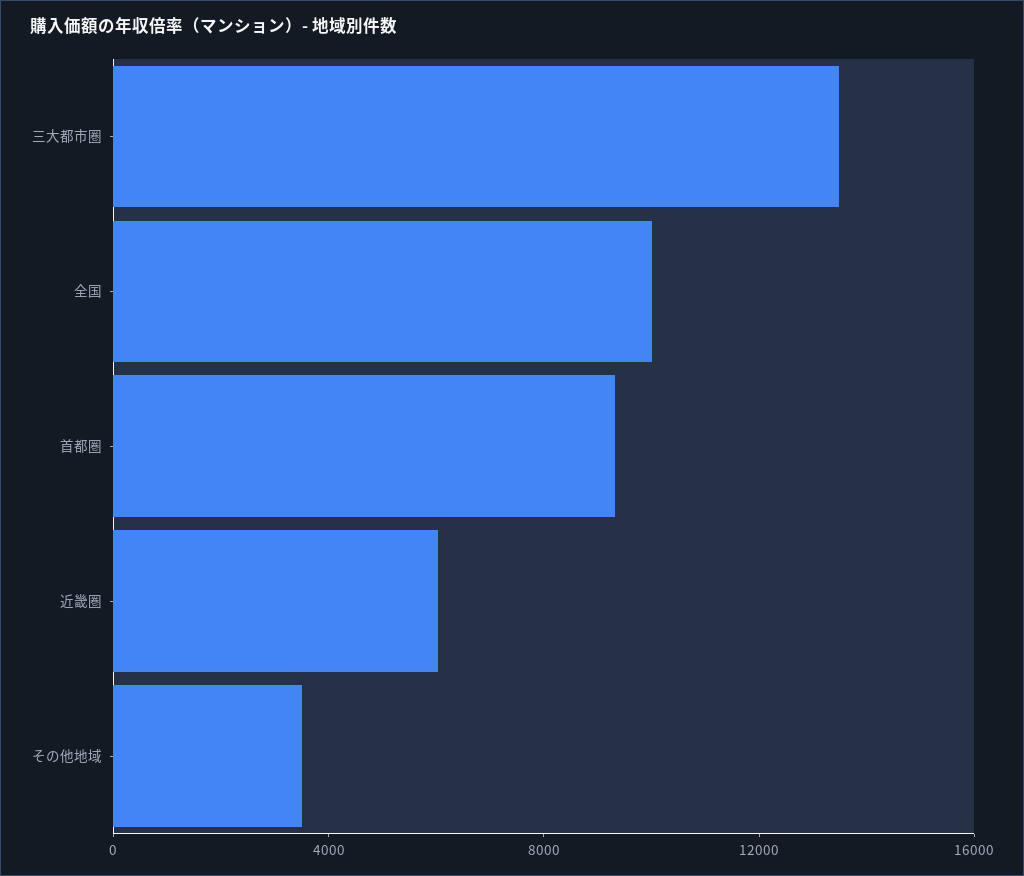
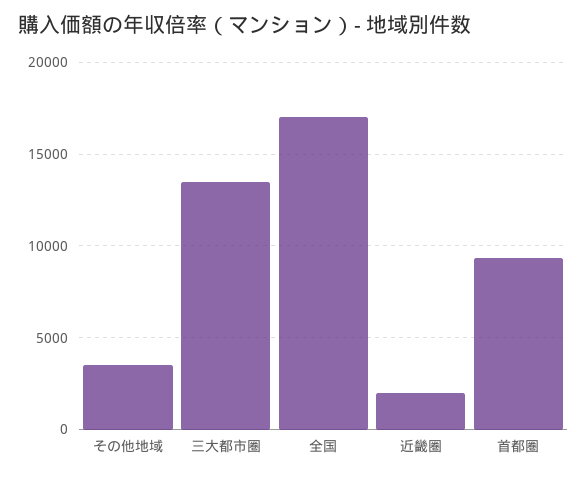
全国: 10000 -> 17000
近畿圏: 6000 -> 2000

